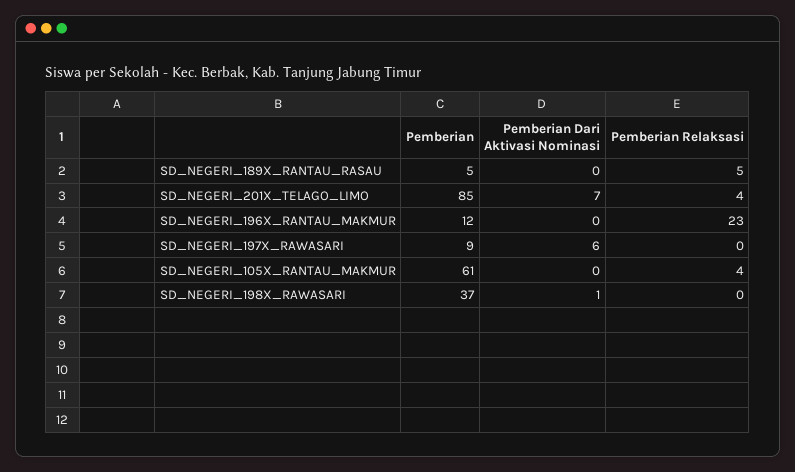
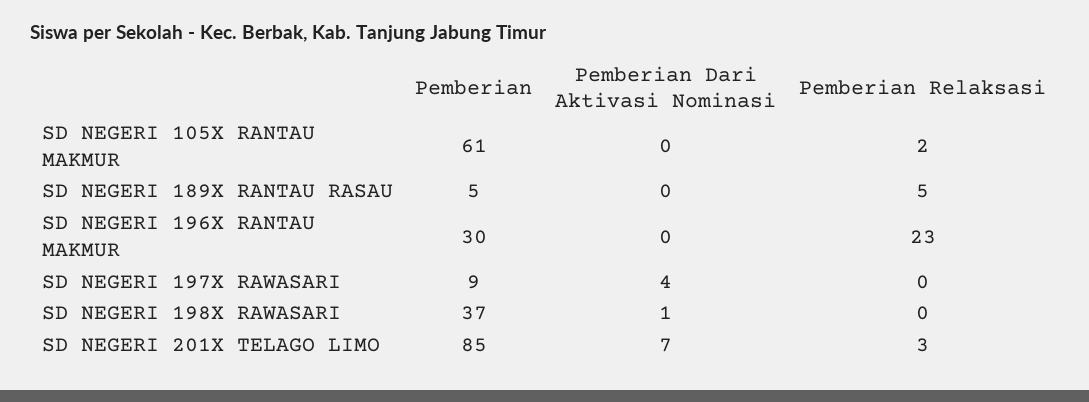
Pemberian Relaksasi, SD_NEGERI_201X_TELAGO_LIMO: 4 -> 3
Pemberian, SD_NEGERI_196X_RANTAU_MAKMUR: 12 -> 30
Pemberian Dari Aktivasi Nominasi, SD_NEGERI_197X_RAWASARI: 6 -> 4
Pemberian Relaksasi, SD_NEGERI_105X_RANTAU_MAKMUR: 4 -> 2

